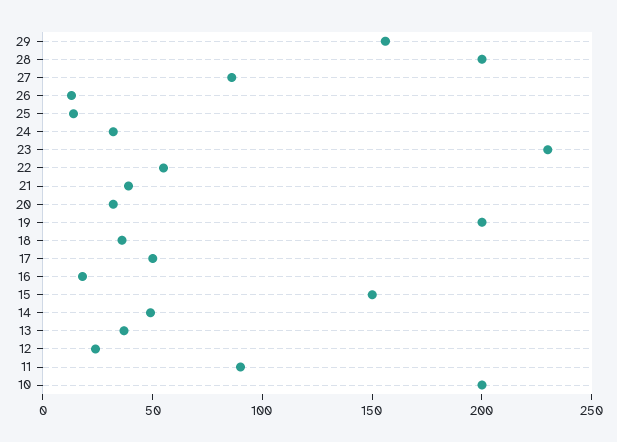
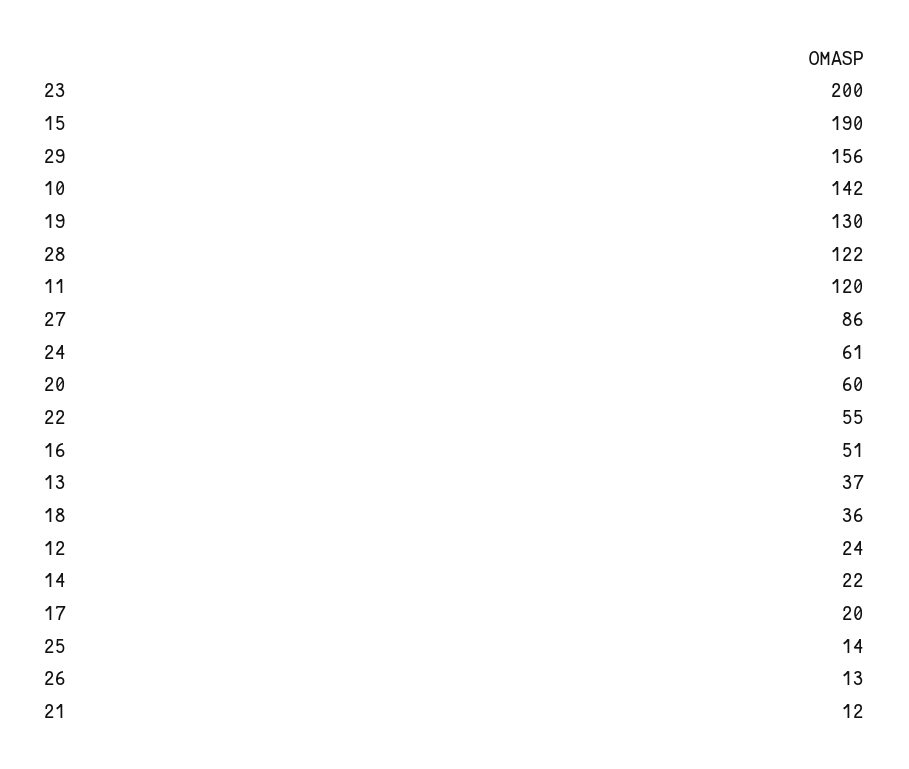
28: 200 -> 122
24: 30 -> 61
23: 230 -> 200
21: 40 -> 12
20: 30 -> 60
19: 200 -> 130
17: 50 -> 20
16: 20 -> 51
15: 150 -> 190
14: 50 -> 22
11: 90 -> 120
10: 200 -> 142

